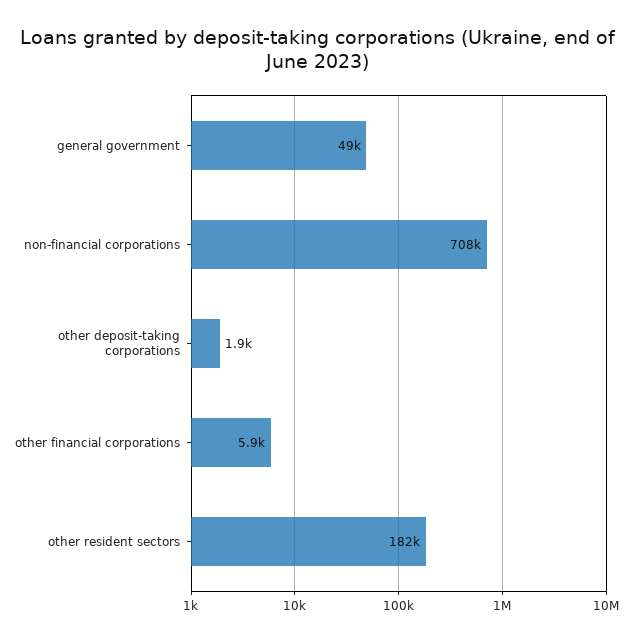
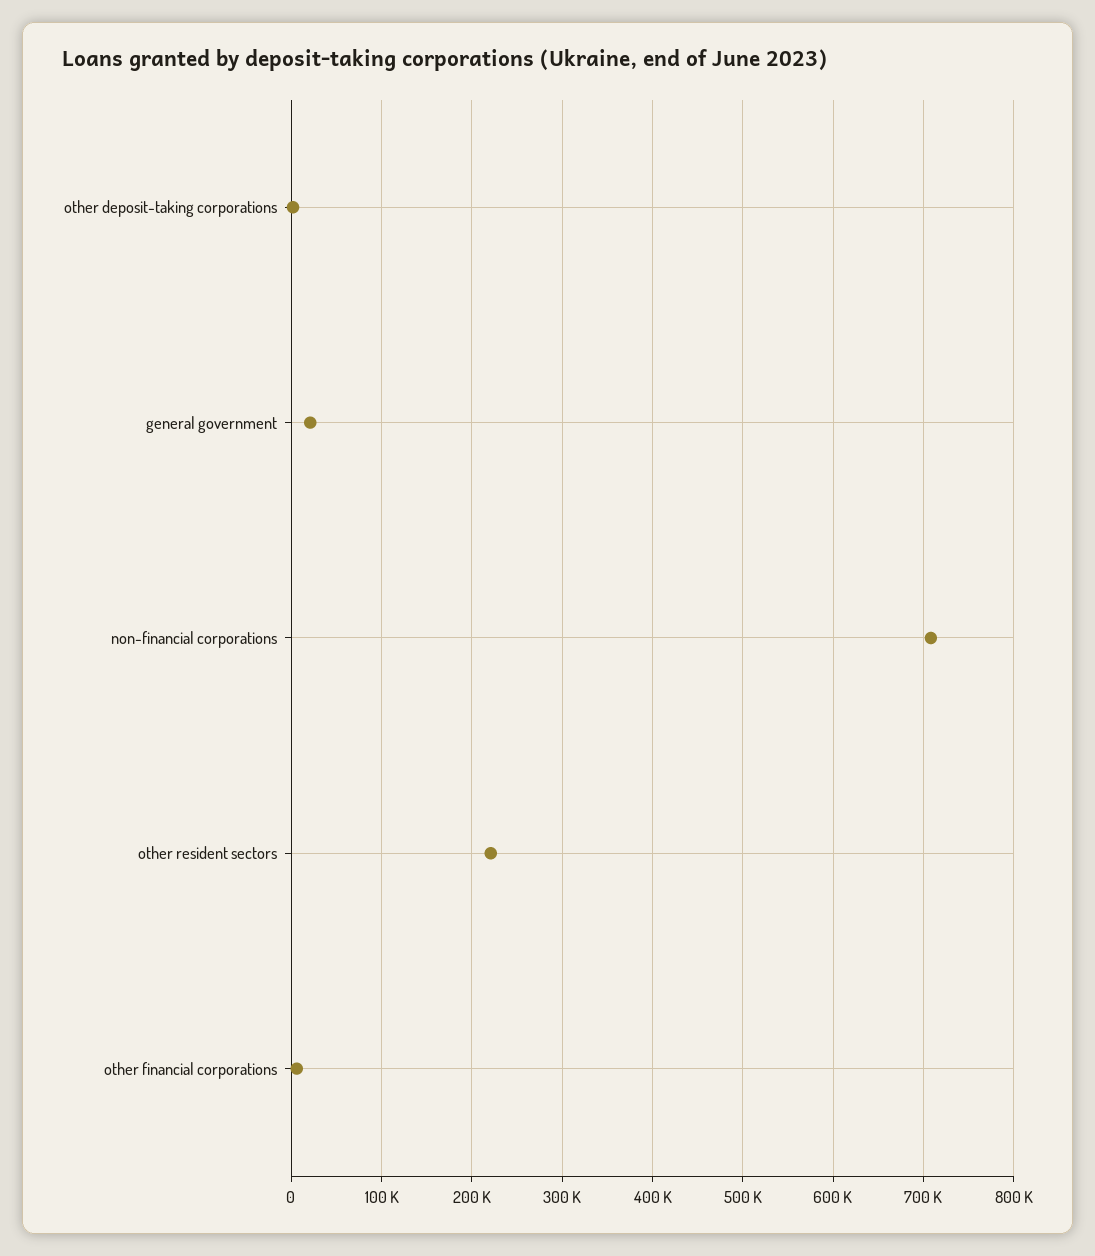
general government: 49000 -> 20000
other resident sectors: 182000 -> 220000

